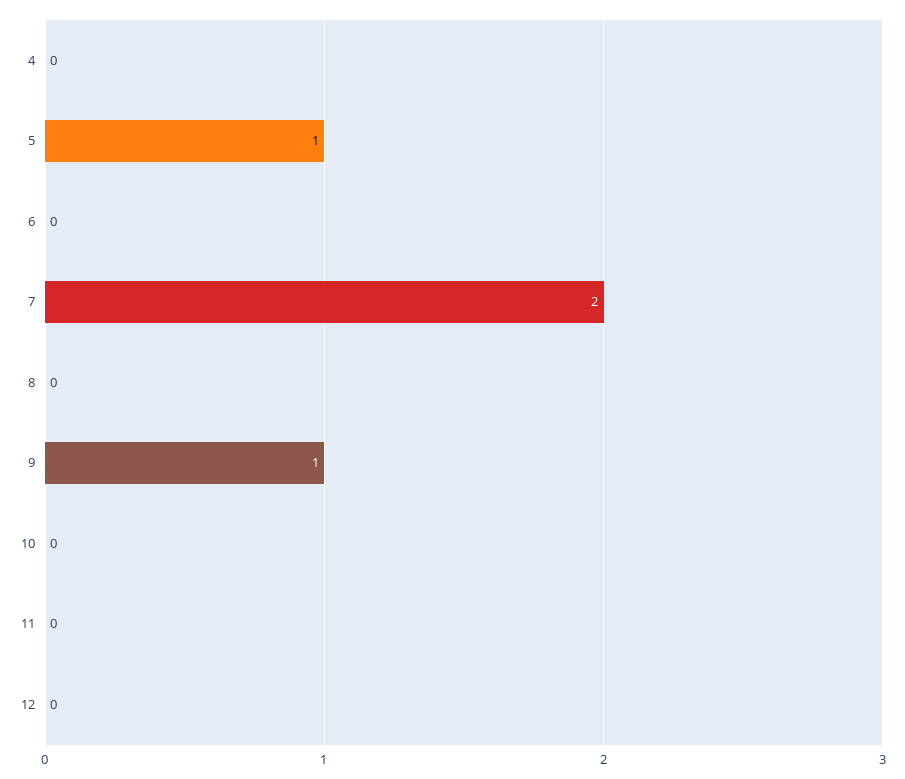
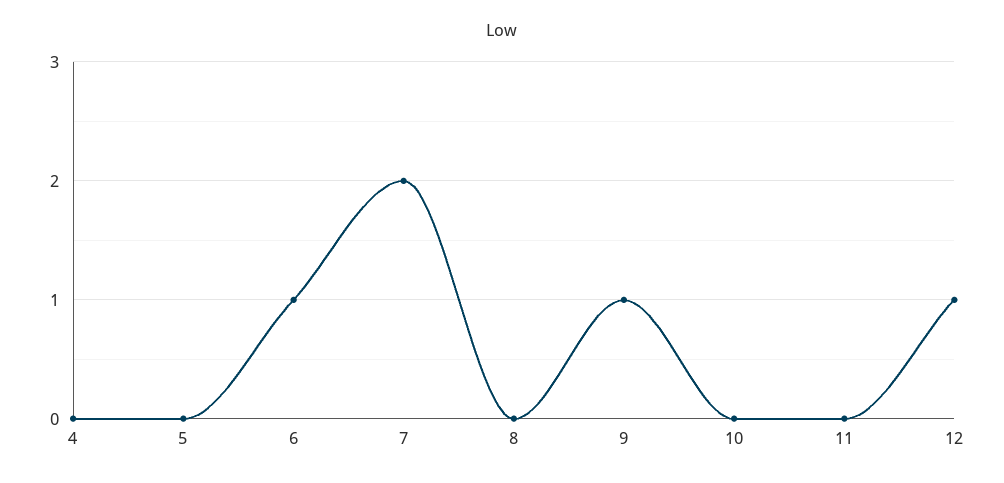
5: 1 -> 0
6: 0 -> 1
12: 0 -> 1

